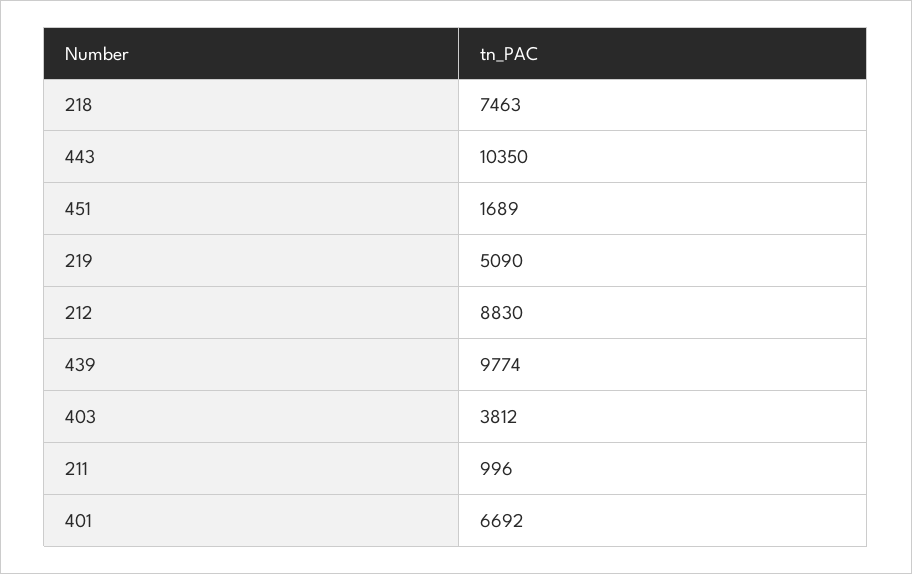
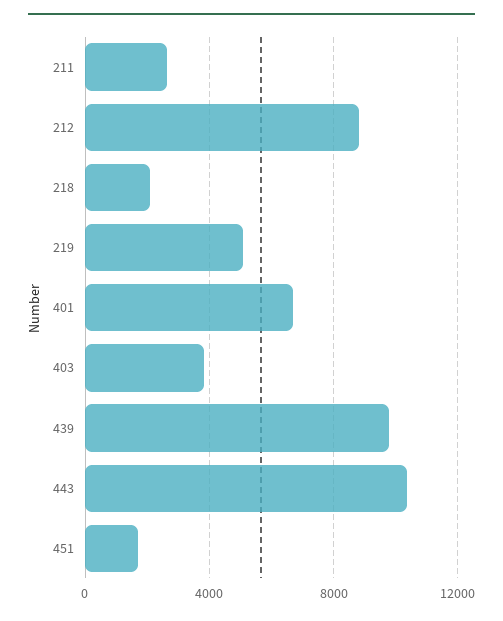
218: 7463 -> 2000
211: 996 -> 2500

